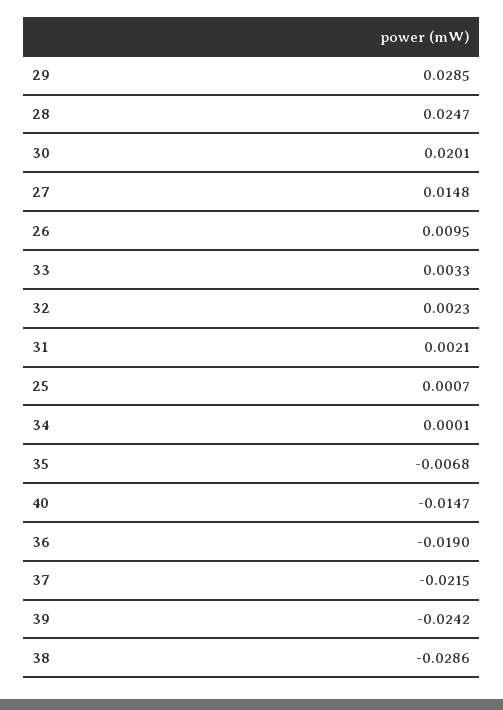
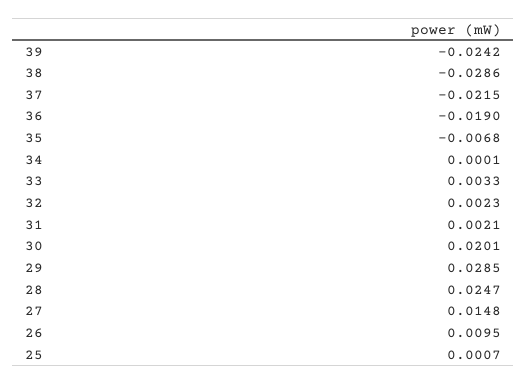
40: -0.0147 -> none

